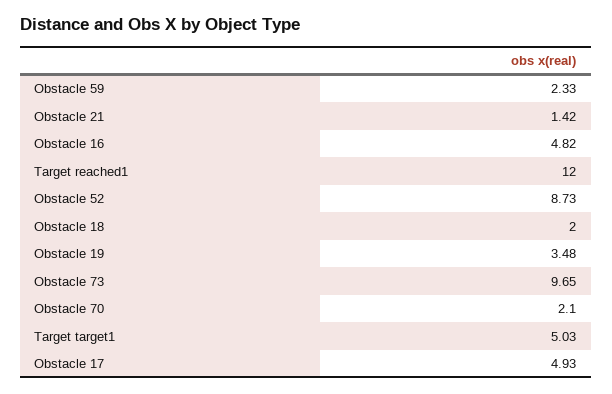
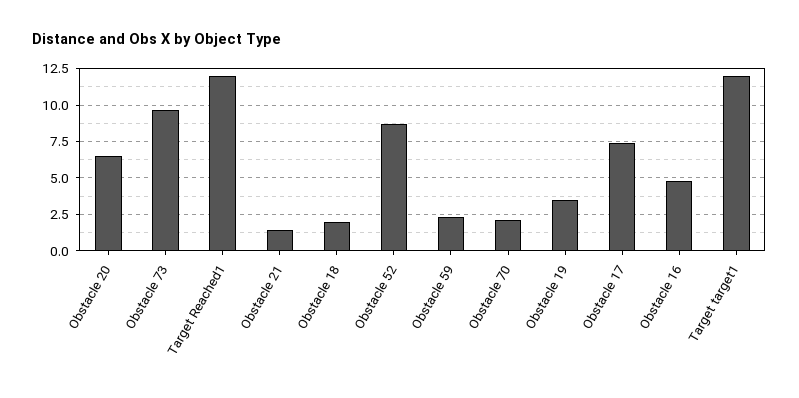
Target target1: 5.03 -> 12
Obstacle 17: 4.93 -> 7.5
Obstacle 20: none -> 6.5

